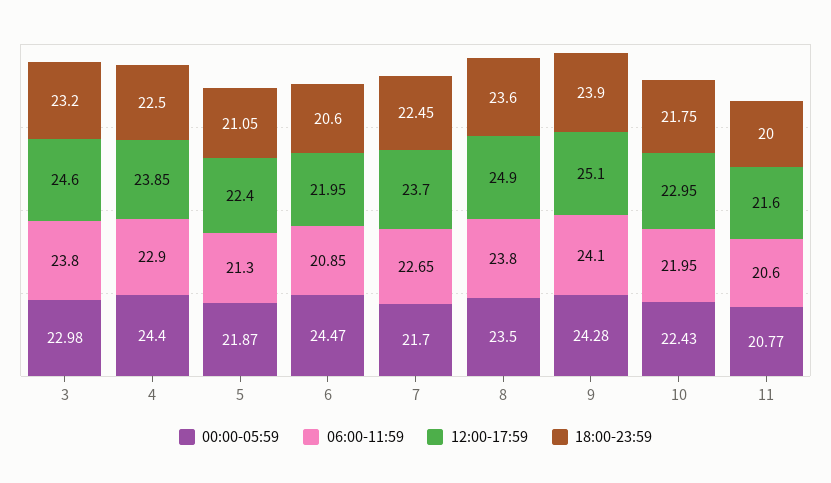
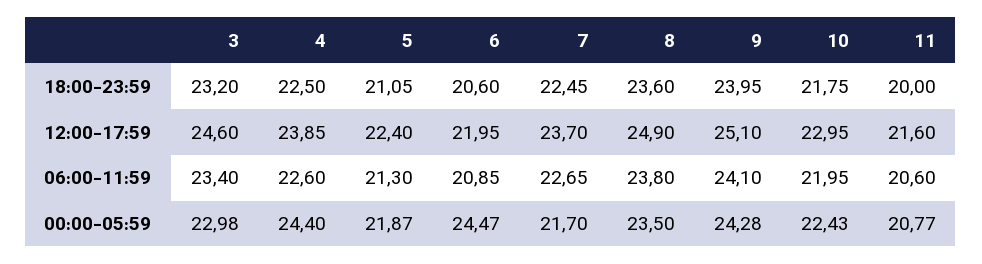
06:00-11:59, 3: 23.8 -> 23.4
06:00-11:59, 4: 22.9 -> 22.6
18:00-23:59, 9: 23.9 -> 23.95

